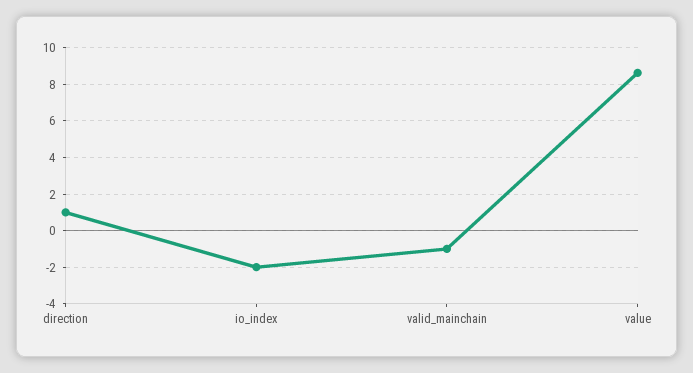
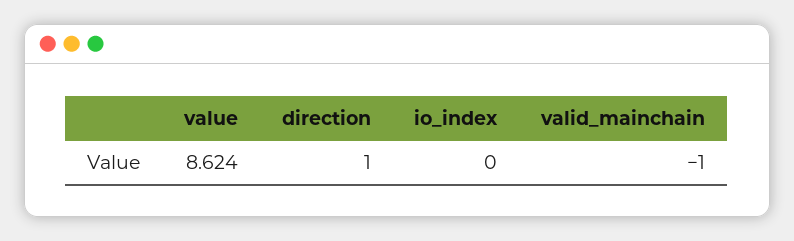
io_index: -2 -> 0

